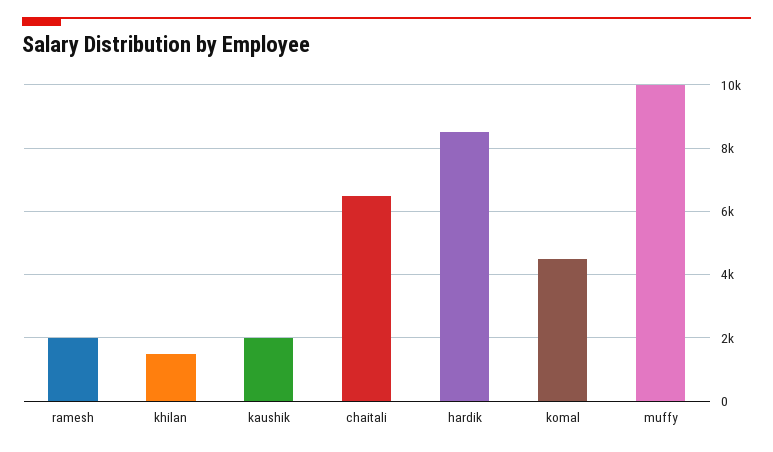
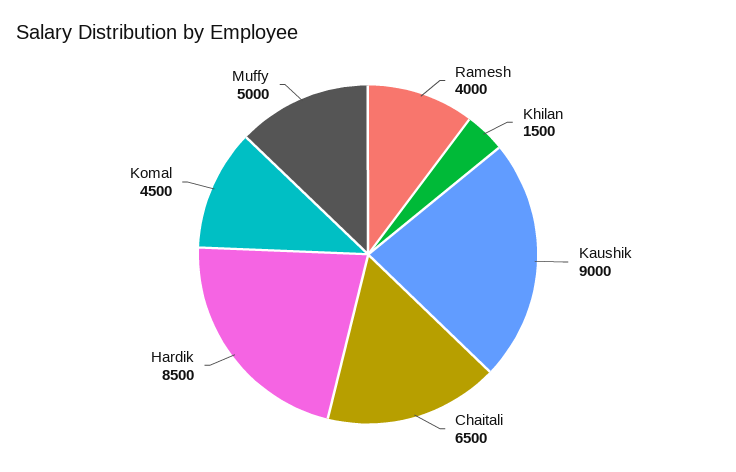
ramesh: 2000 -> 4000
kaushik: 2000 -> 9000
muffy: 10000 -> 5000

